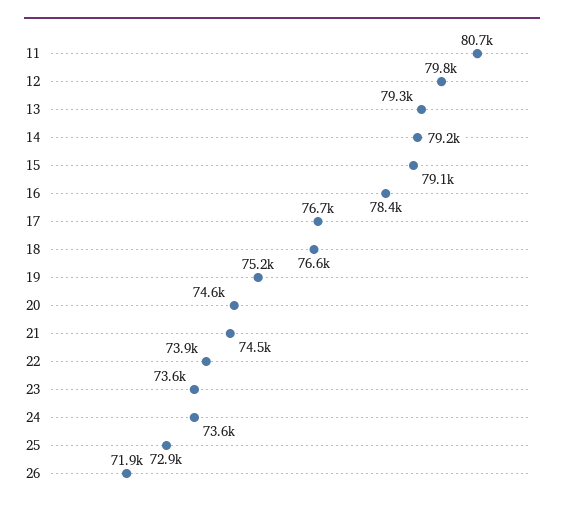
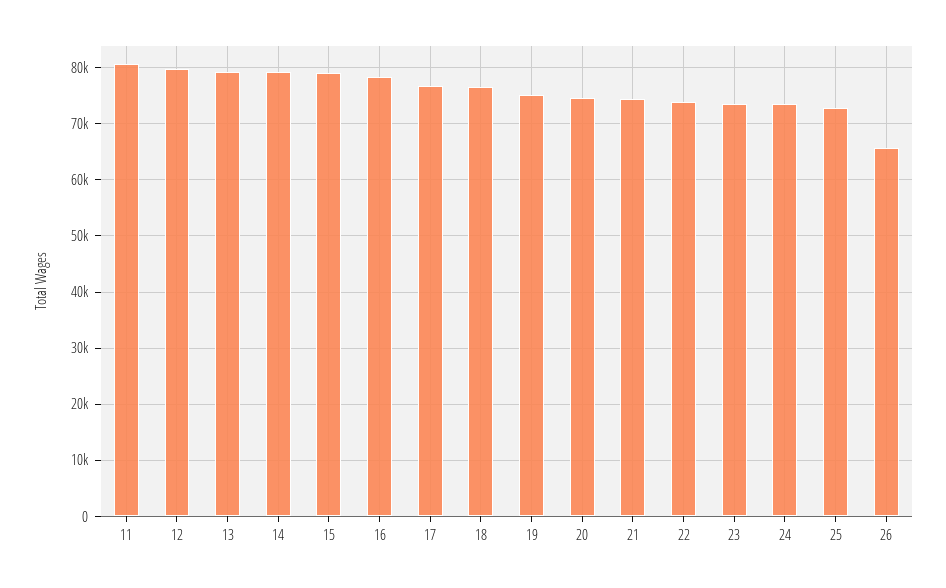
26: 71900 -> 66000

